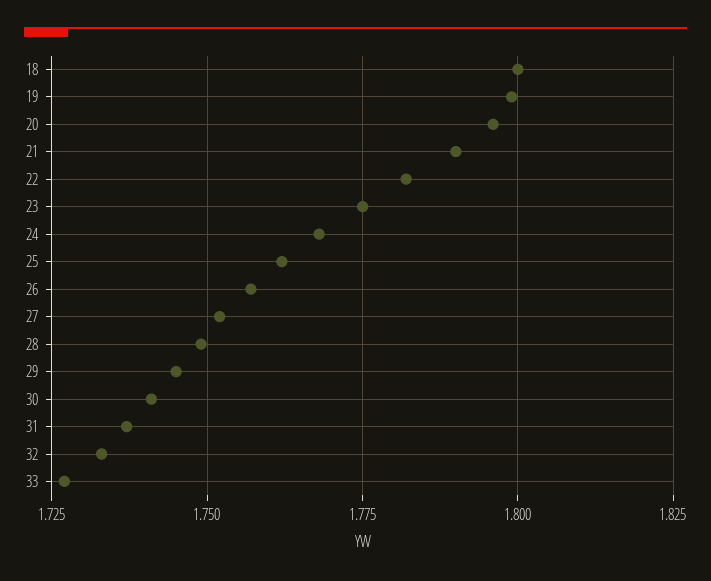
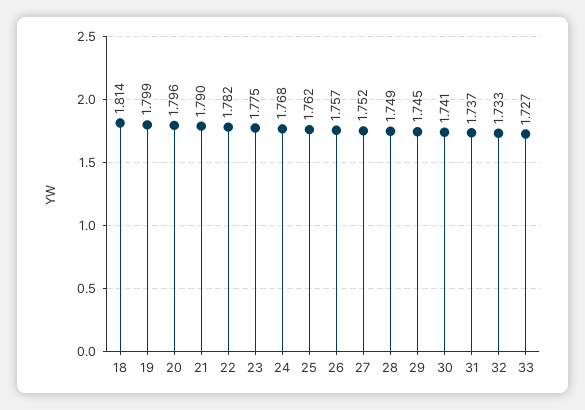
18: 1.8 -> 1.814

